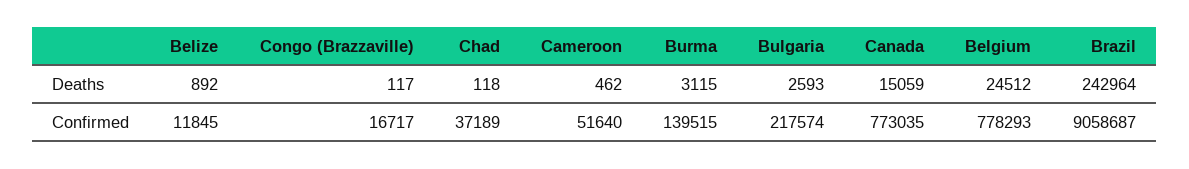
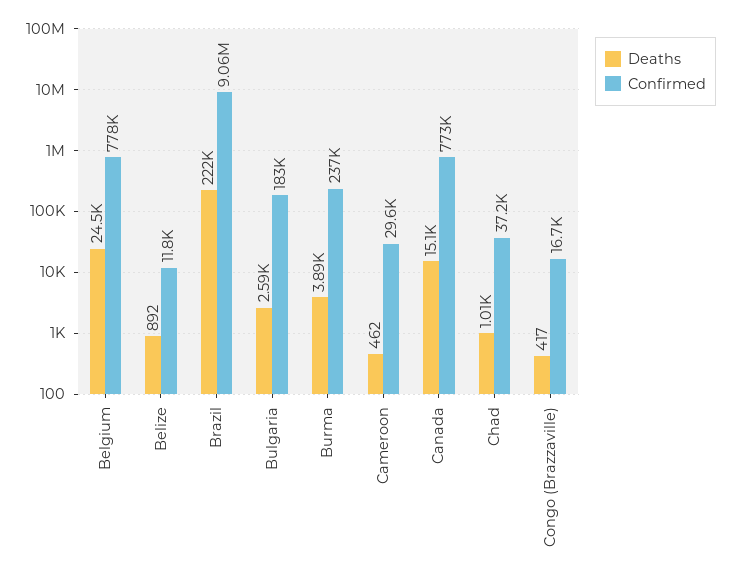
Deaths, Congo (Brazzaville): 117 -> 417
Deaths, Chad: 118 -> 1010
Deaths, Burma: 3115 -> 3890
Deaths, Brazil: 242964 -> 222000
Confirmed, Cameroon: 51640 -> 29600
Confirmed, Burma: 139515 -> 237000
Confirmed, Bulgaria: 217574 -> 183000

